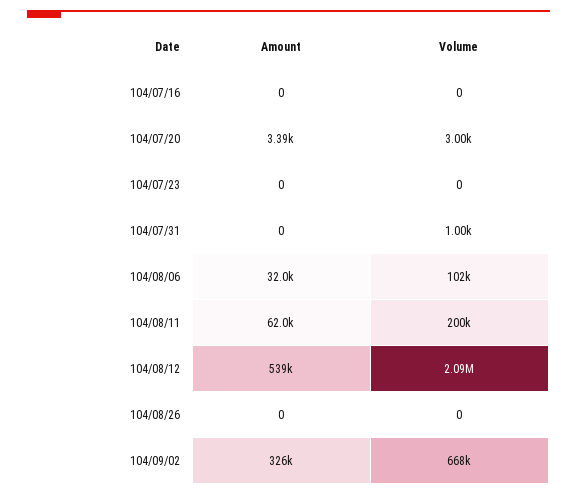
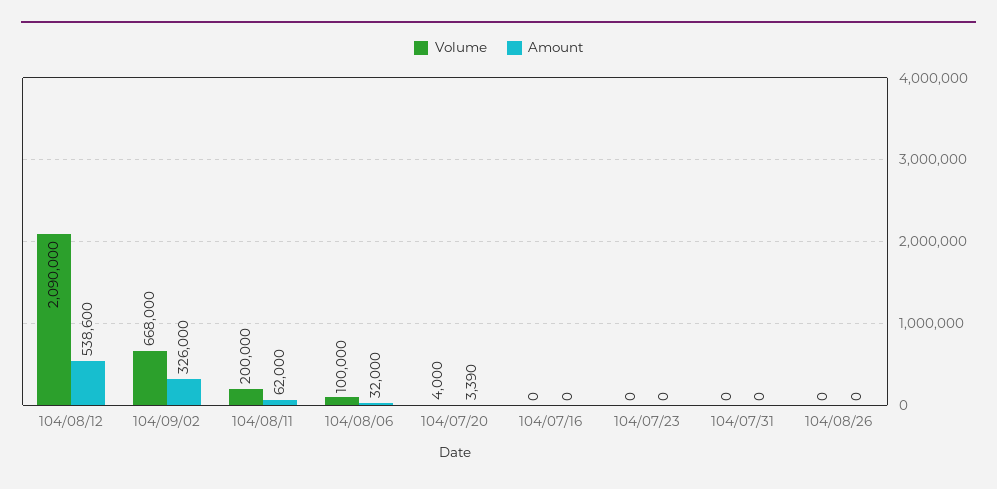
Volume, 104/07/20: 3000 -> 4000
Volume, 104/07/31: 1000 -> 0
Volume, 104/08/06: 102000 -> 100000

